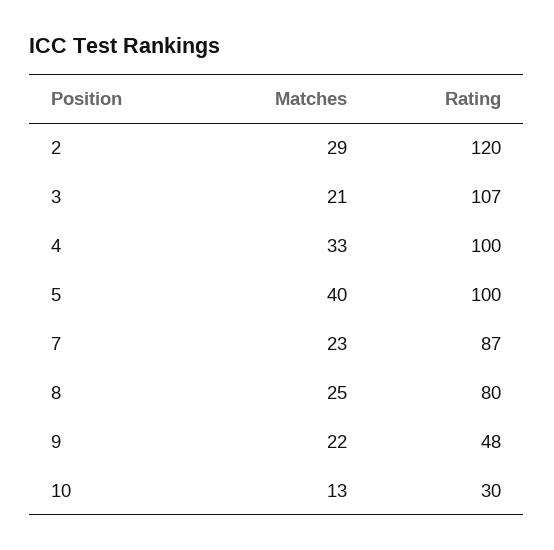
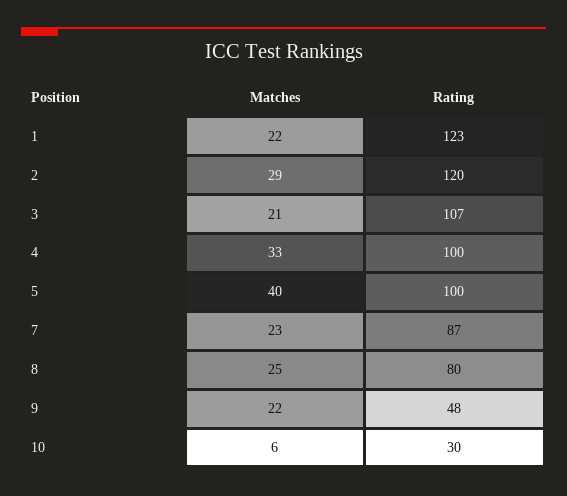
Matches, 10: 13 -> 6
Matches, 1: none -> 22
Rating, 1: none -> 123

